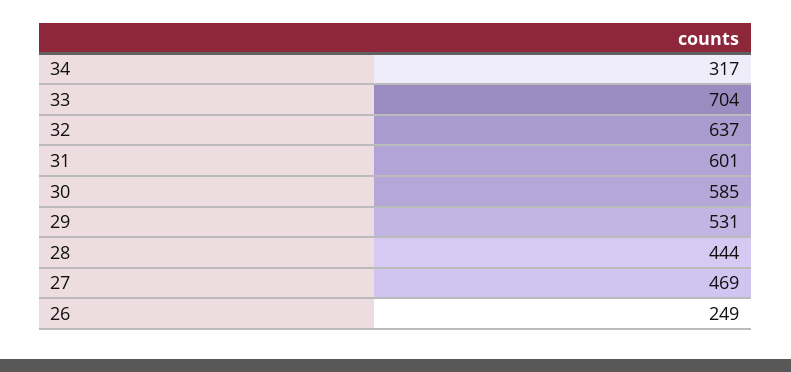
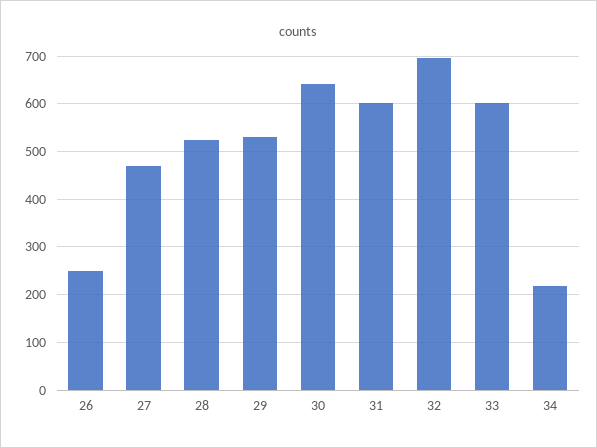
34: 317 -> 220
33: 704 -> 600
32: 637 -> 700
30: 585 -> 640
28: 444 -> 520

